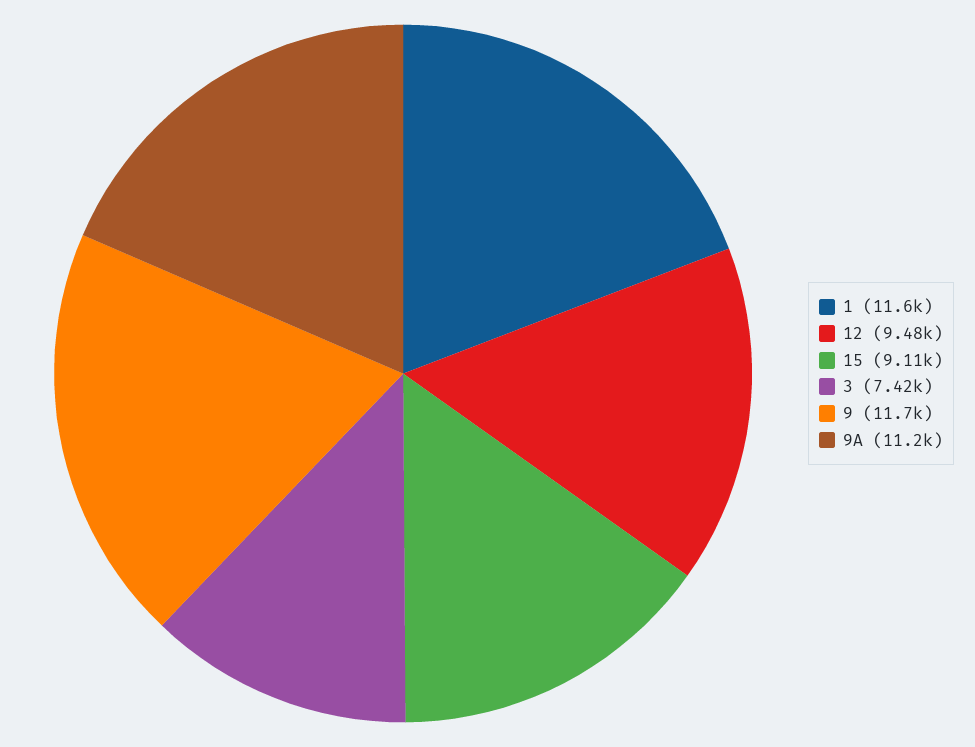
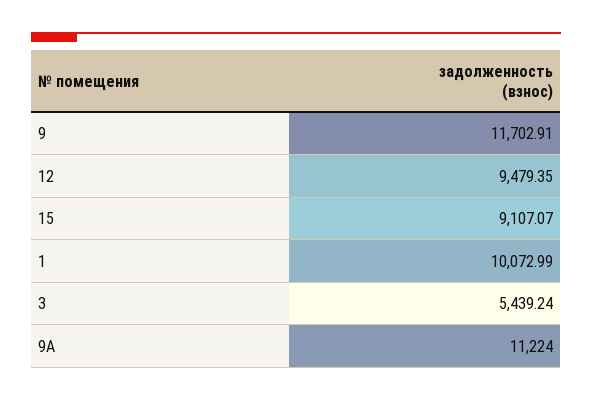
1: 11600 -> 10072.99
3: 7420 -> 5439.24

